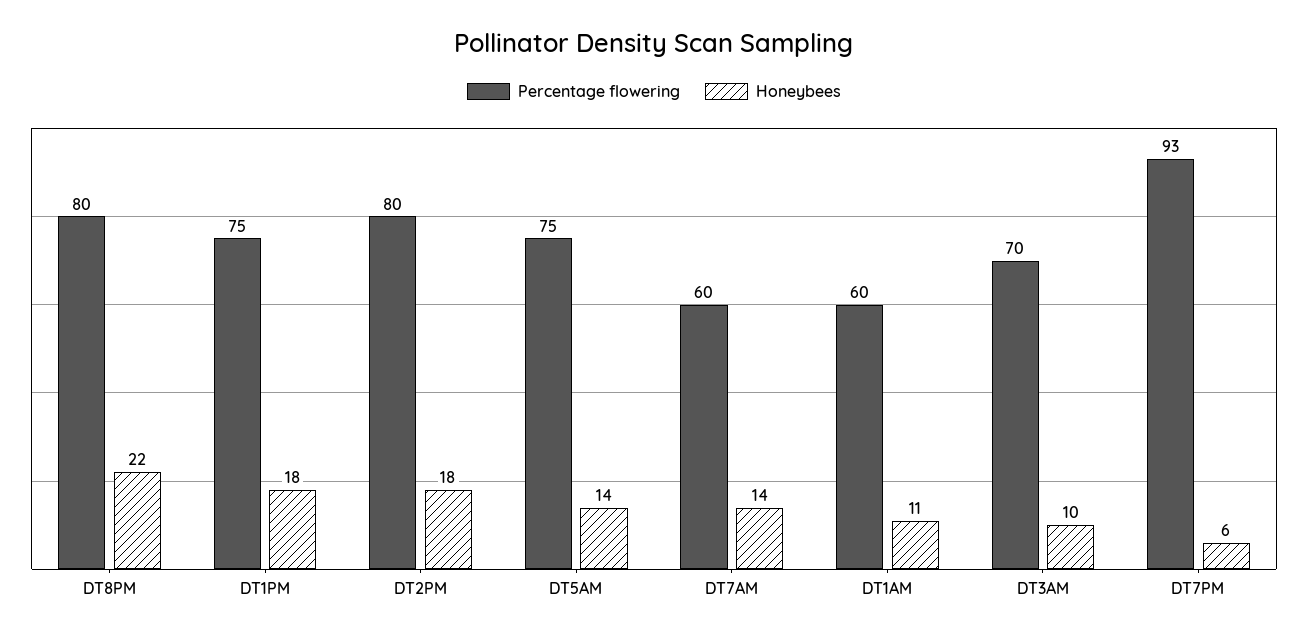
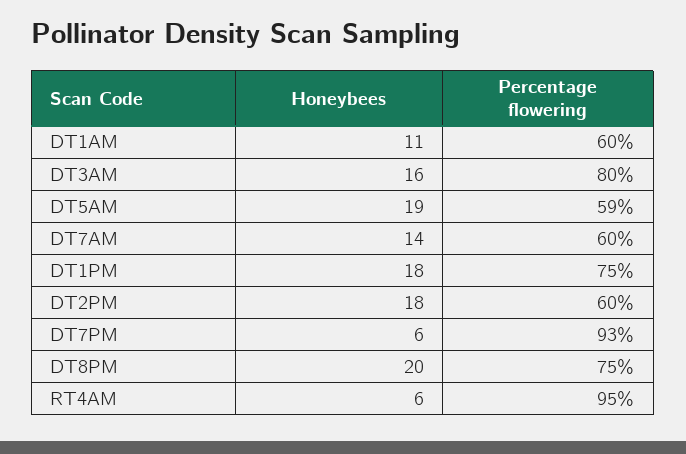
Percentage flowering, DT8PM: 80 -> 75
Honeybees, DT8PM: 22 -> 20
Percentage flowering, DT2PM: 80 -> 60
Percentage flowering, DT5AM: 75 -> 59
Honeybees, DT5AM: 14 -> 19
Percentage flowering, DT3AM: 70 -> 80
Honeybees, DT3AM: 10 -> 16
Honeybees, RT4AM: none -> 6
Percentage flowering, RT4AM: none -> 95

